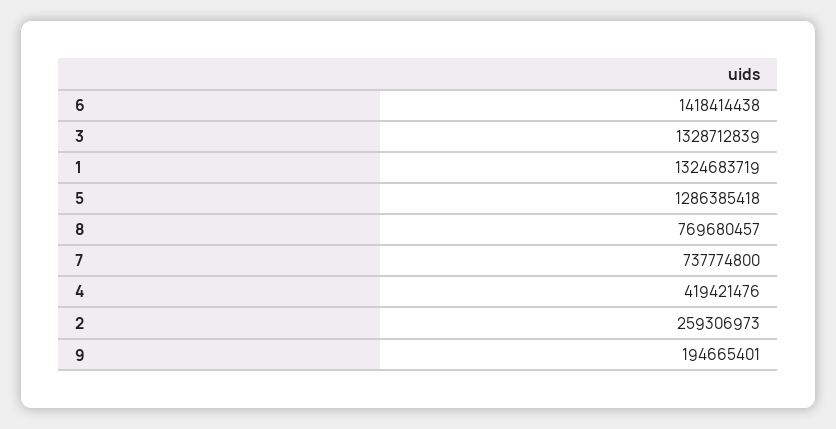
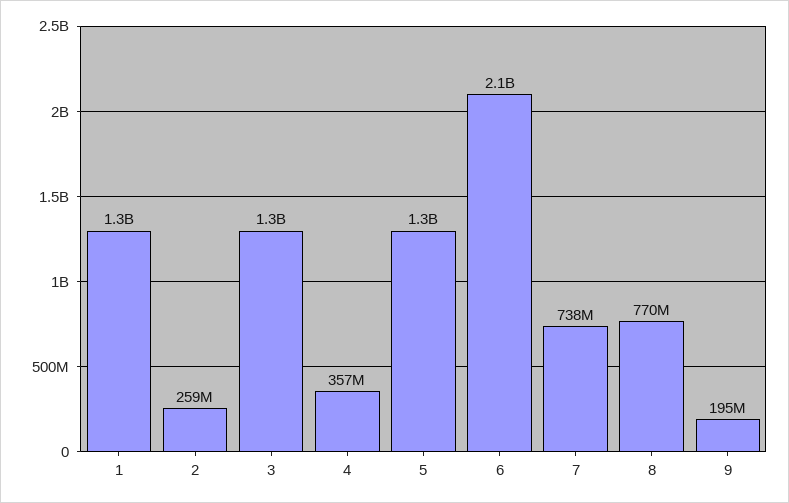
6: 1418414438 -> 2100000000
4: 419421476 -> 357000000

